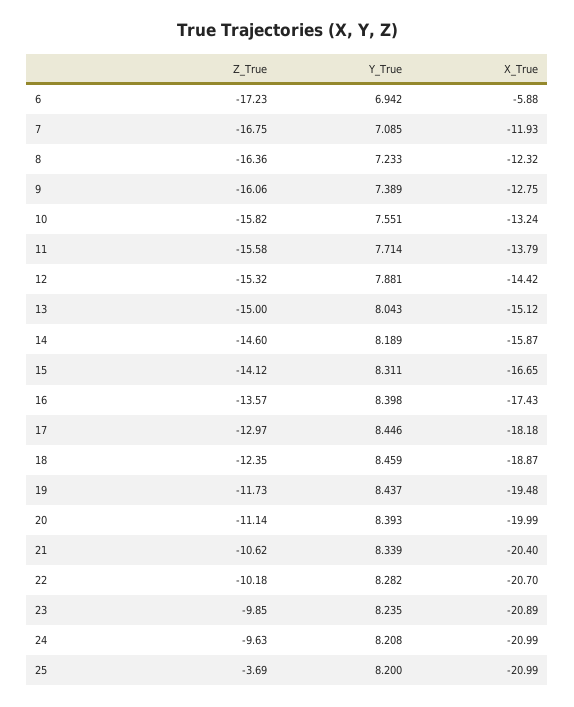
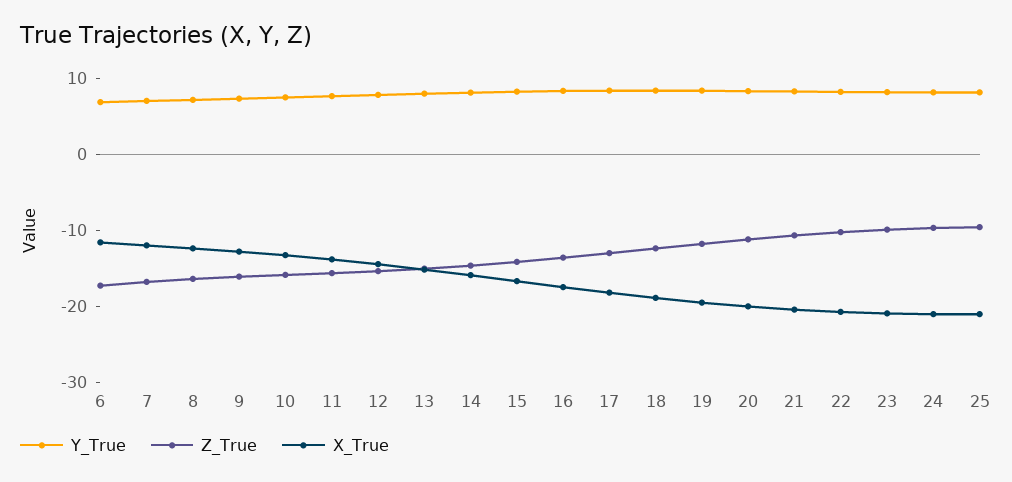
X_True, 6: -5.88 -> -12
Z_True, 25: -3.69 -> -10

